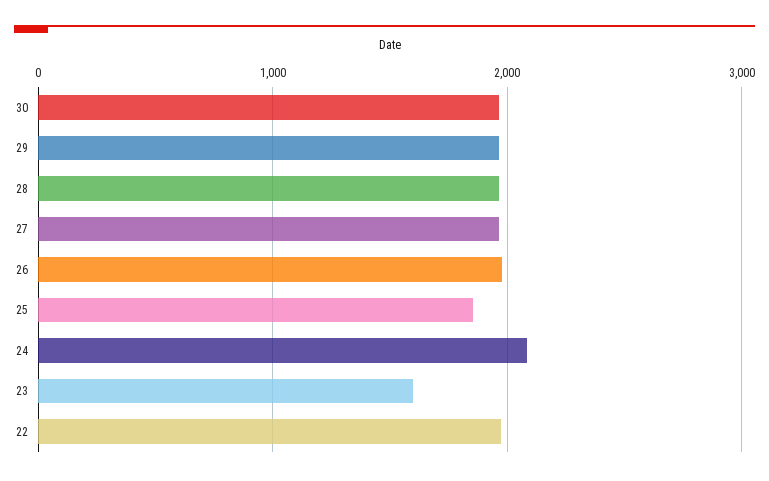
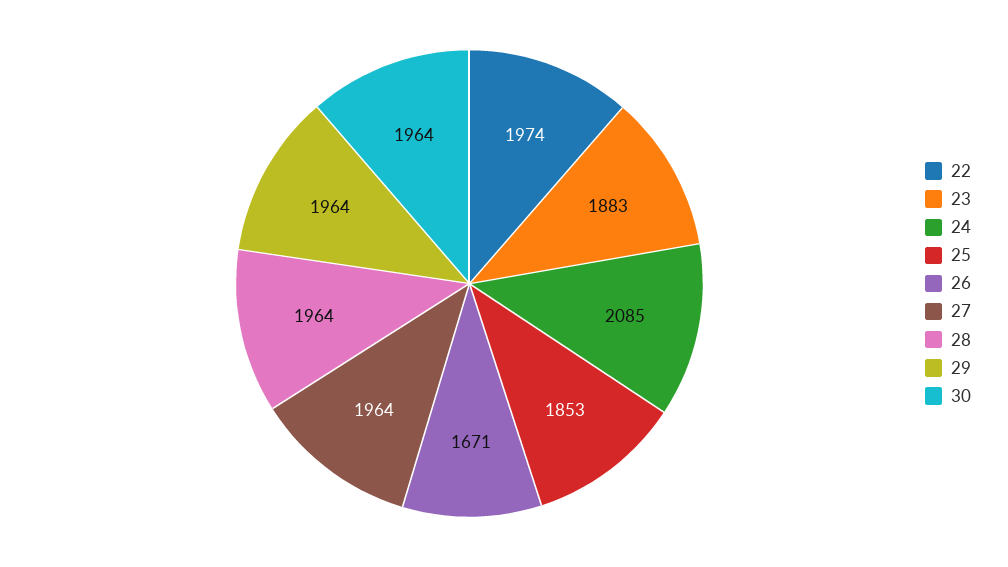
26: 2000 -> 1671
23: 1600 -> 1883

